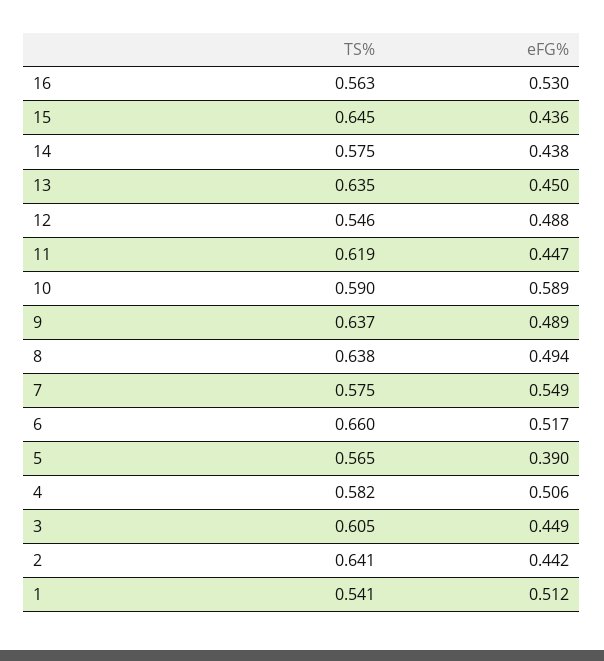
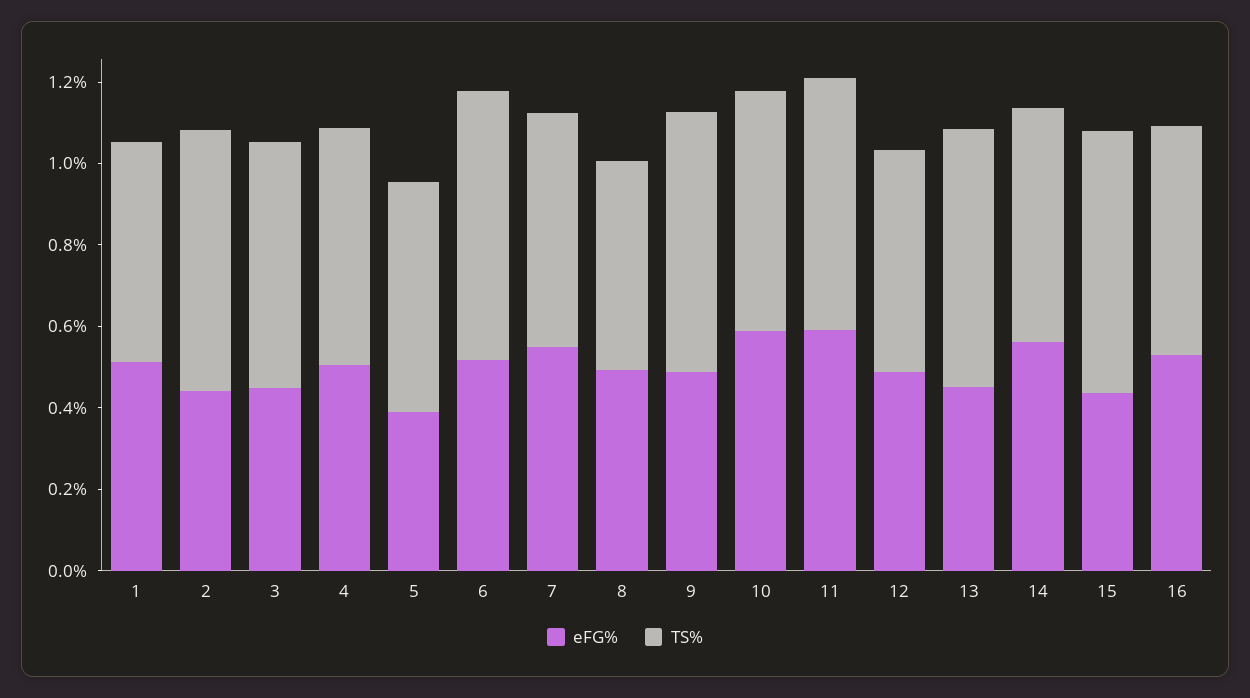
eFG%, 14: 0.438 -> 0.55
eFG%, 11: 0.447 -> 0.6
TS%, 8: 0.638 -> 0.5

